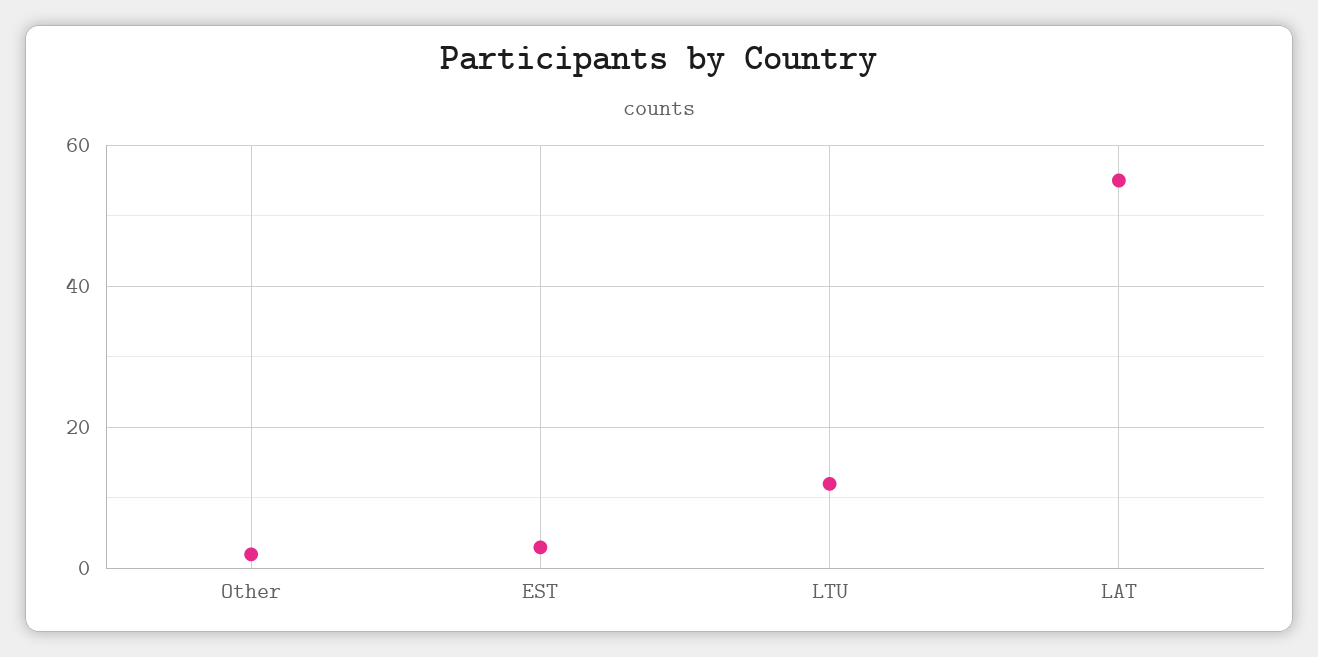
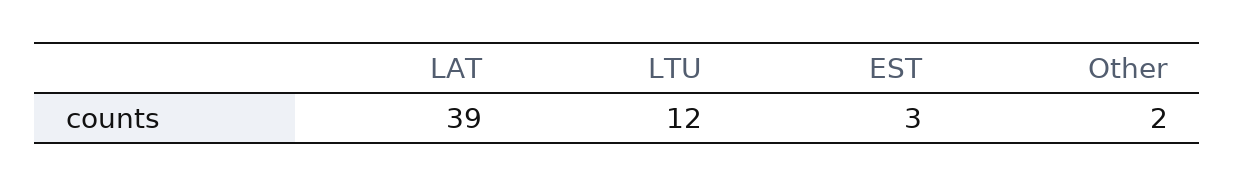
LAT: 55 -> 39

